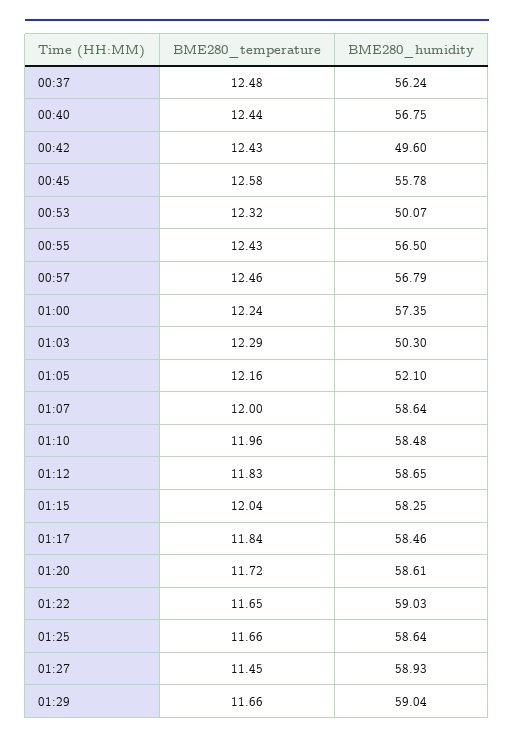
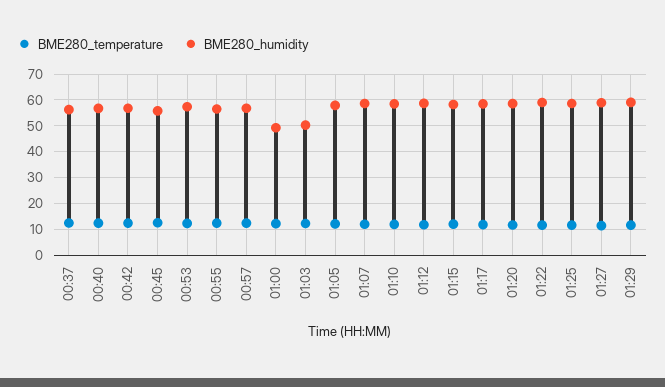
BME280_humidity, 00:42: 49.6 -> 57.5
BME280_humidity, 00:53: 50.07 -> 57.5
BME280_humidity, 01:00: 57.35 -> 50
BME280_humidity, 01:05: 52.1 -> 57.5

